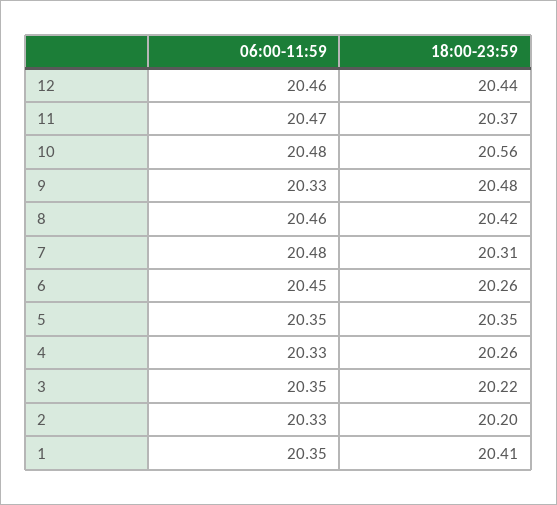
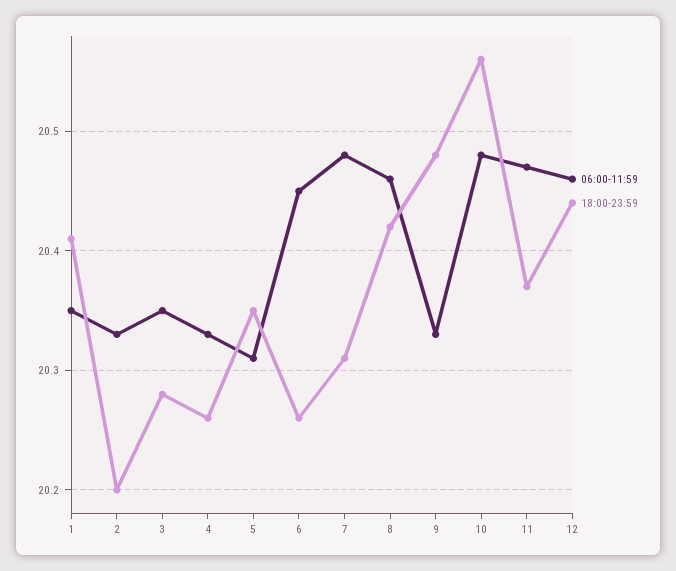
06:00-11:59, 5: 20.35 -> 20.31
18:00-23:59, 3: 20.22 -> 20.28

